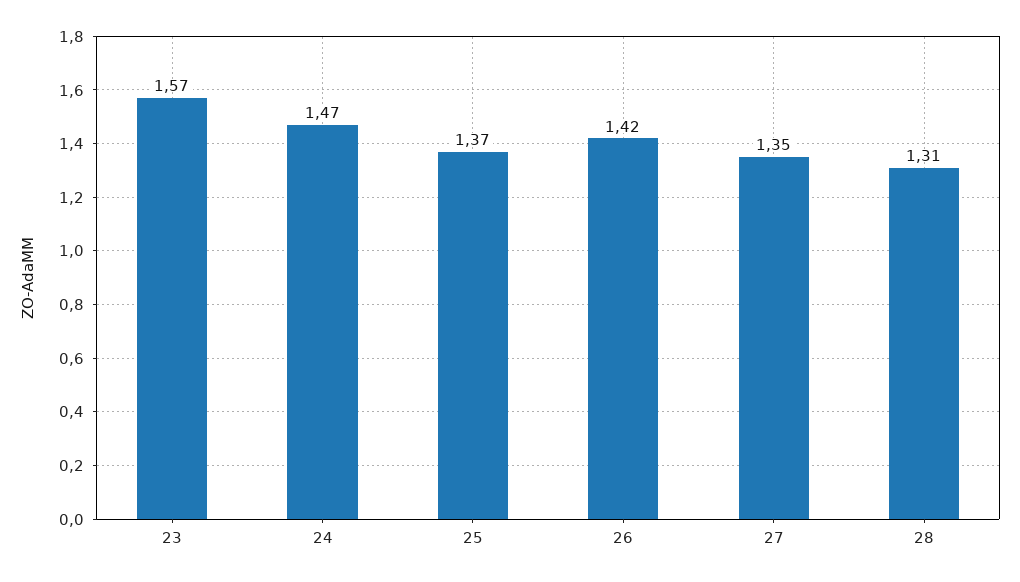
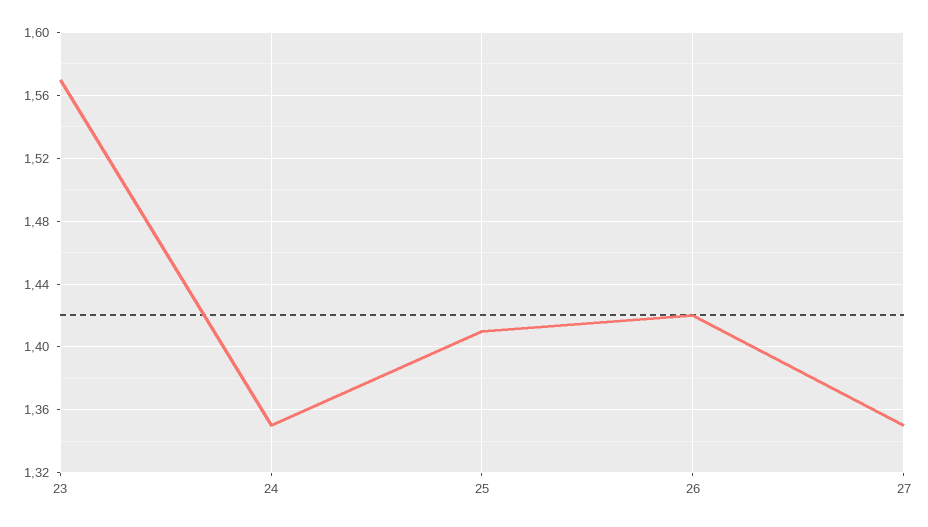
24: 1.47 -> 1.35
25: 1.37 -> 1.41
28: 1.31 -> none

